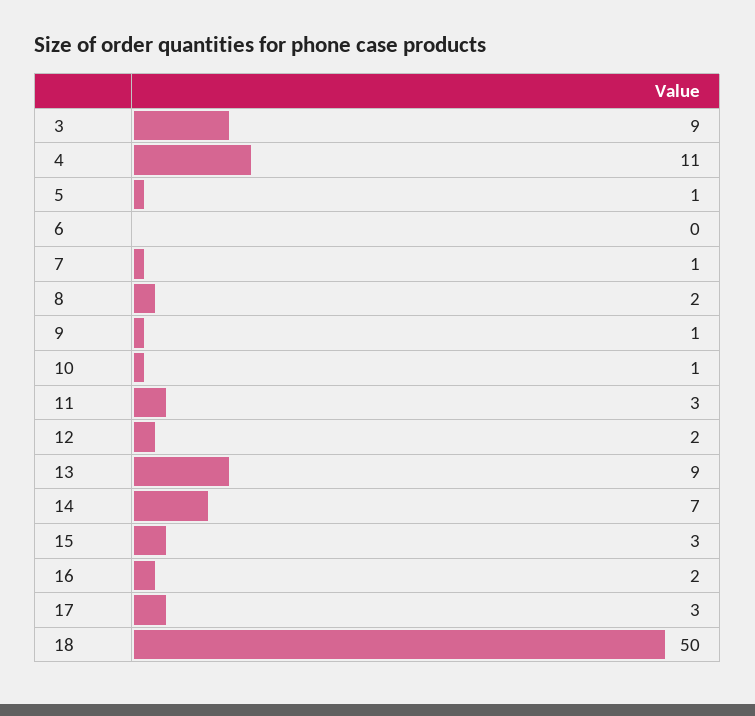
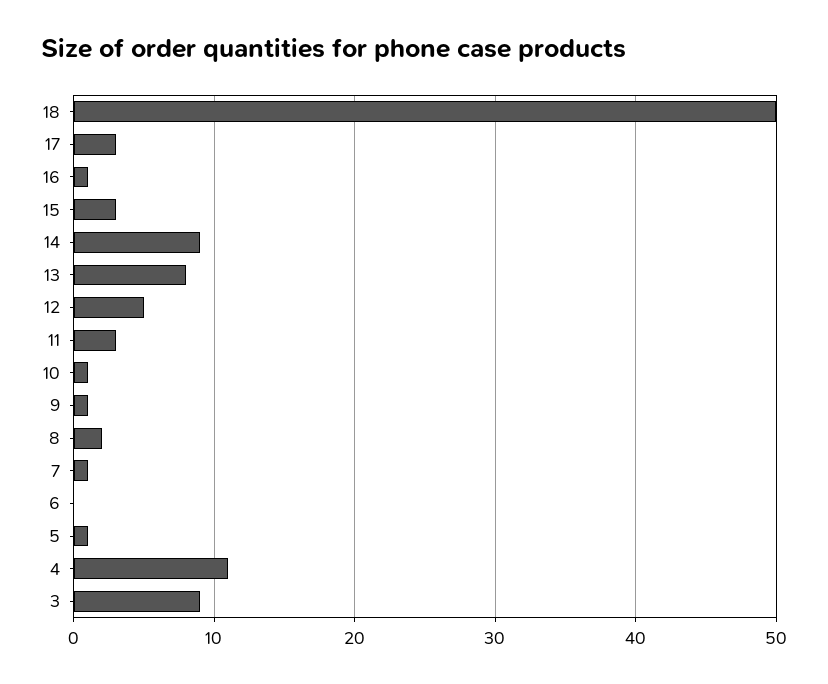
12: 2 -> 5
13: 9 -> 8
14: 7 -> 9
16: 2 -> 1

